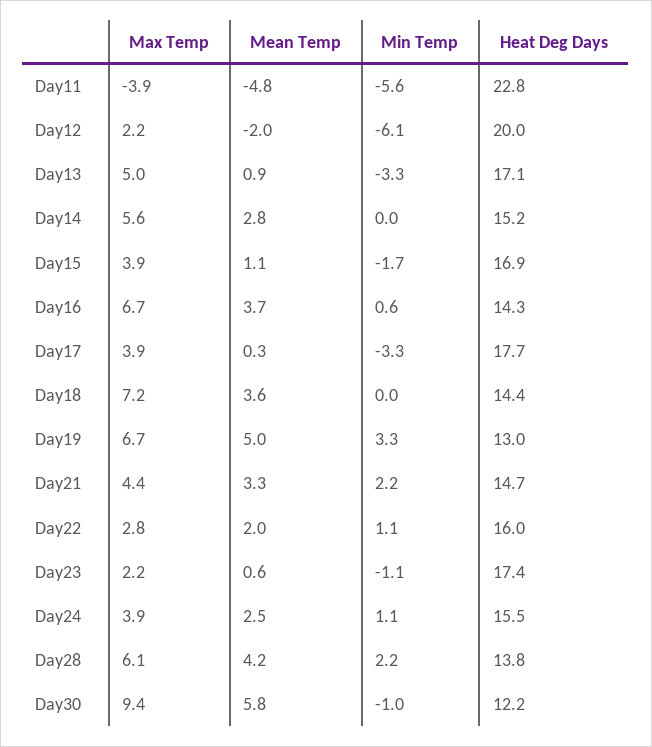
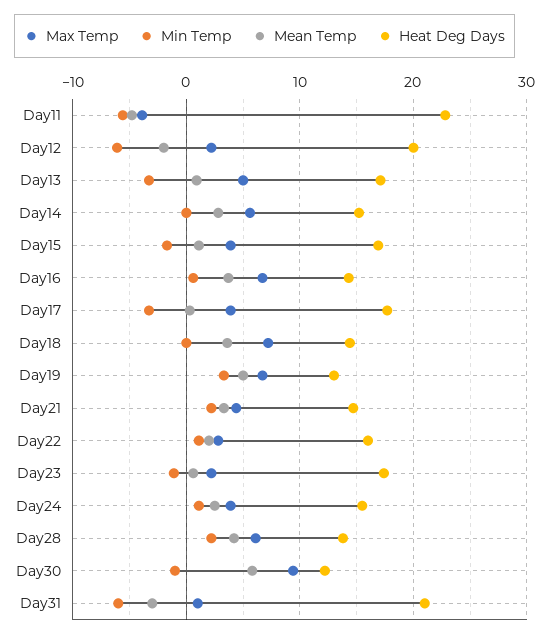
Max Temp, Day31: none -> 1
Min Temp, Day31: none -> -6
Mean Temp, Day31: none -> -3
Heat Deg Days, Day31: none -> 21

